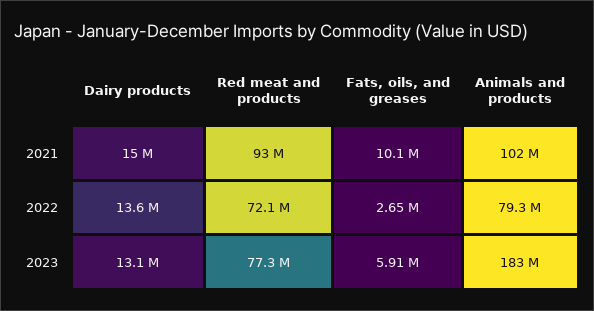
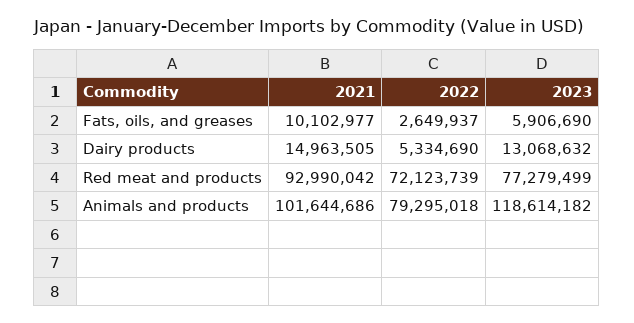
Dairy products, 2022: 13600000 -> 5334690
Animals and products, 2023: 183000000 -> 118614182

